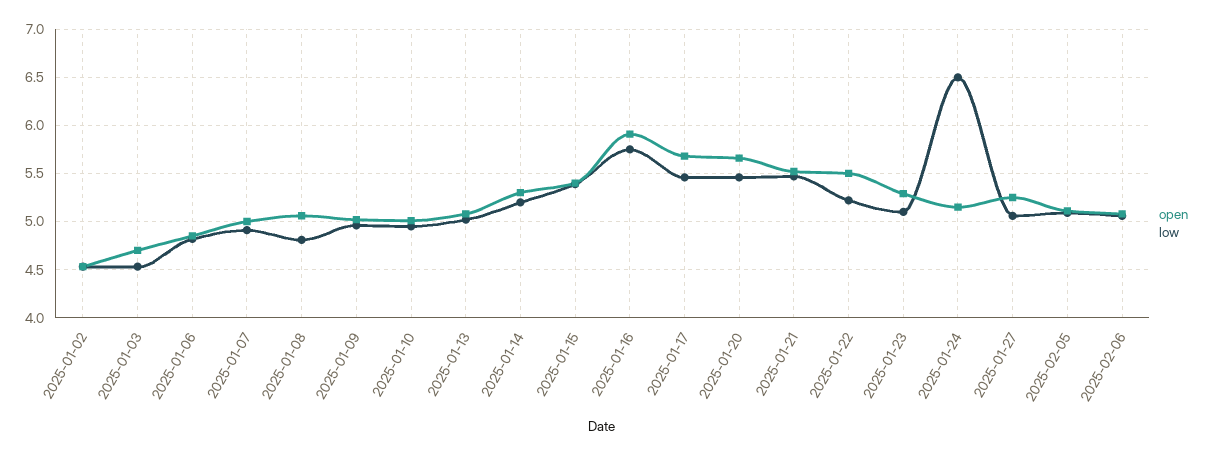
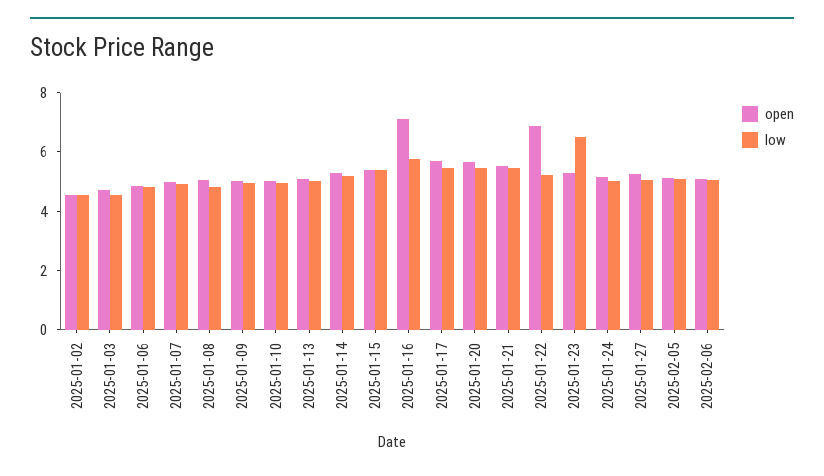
open, 2025-01-16: 5.9 -> 7
open, 2025-01-22: 5.5 -> 7
low, 2025-01-23: 5.1 -> 6.5
low, 2025-01-24: 6.5 -> 5

